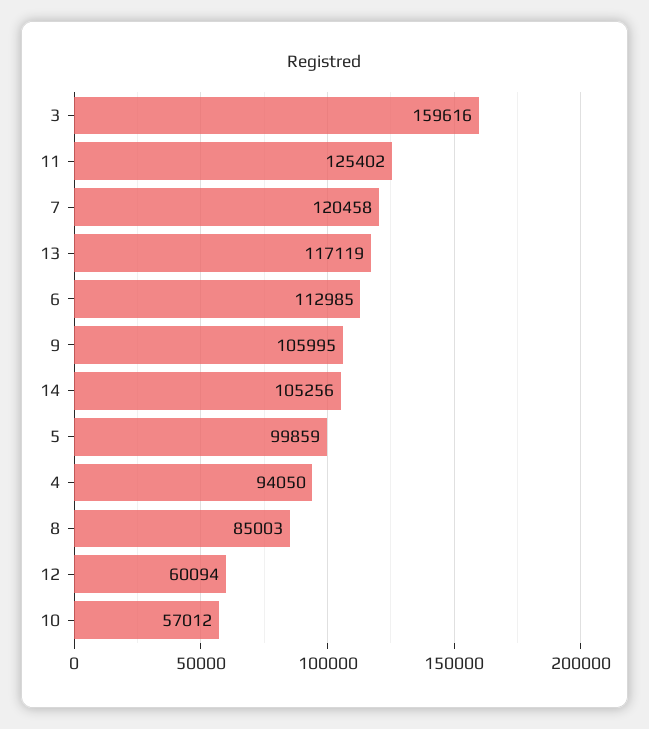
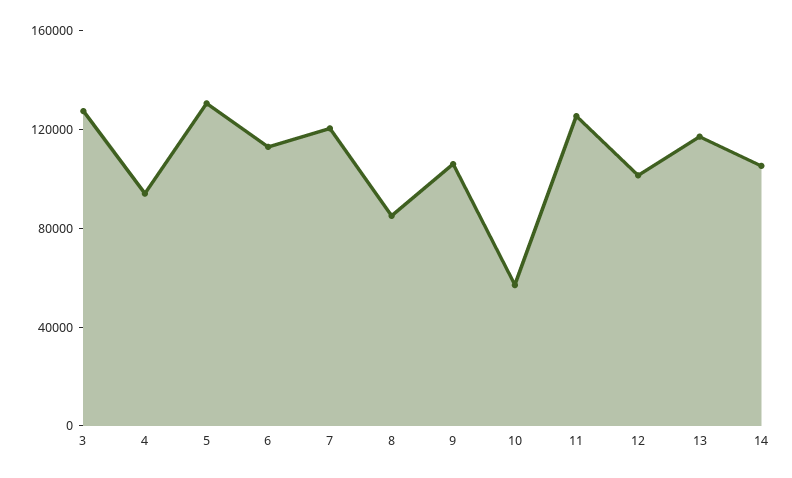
3: 159616 -> 130000
5: 99859 -> 130000
12: 60094 -> 100000

